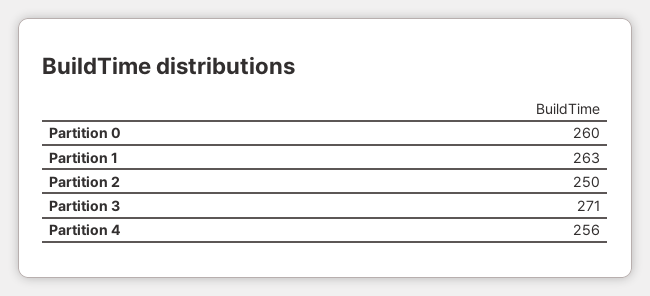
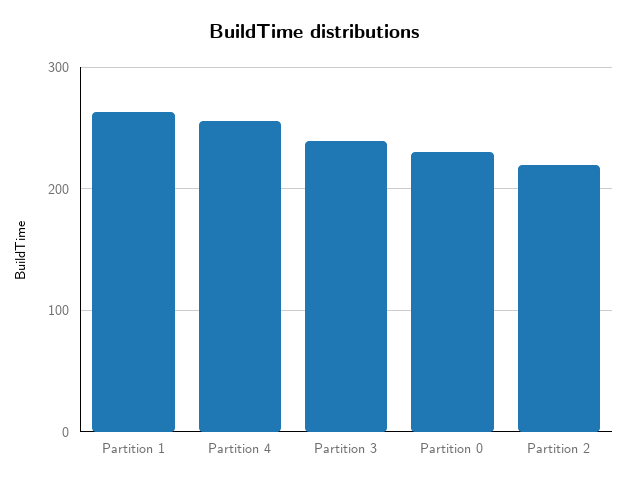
Partition 0: 260 -> 230
Partition 2: 250 -> 220
Partition 3: 271 -> 240

